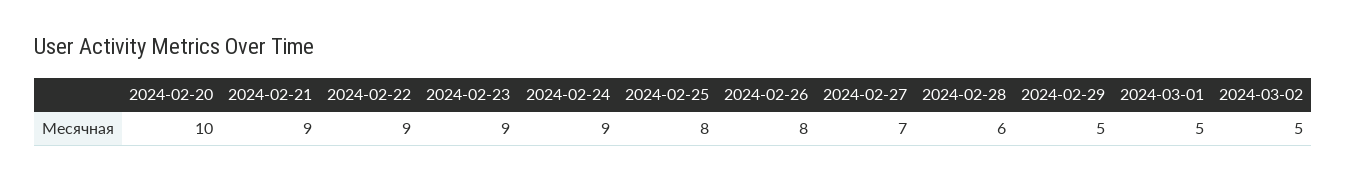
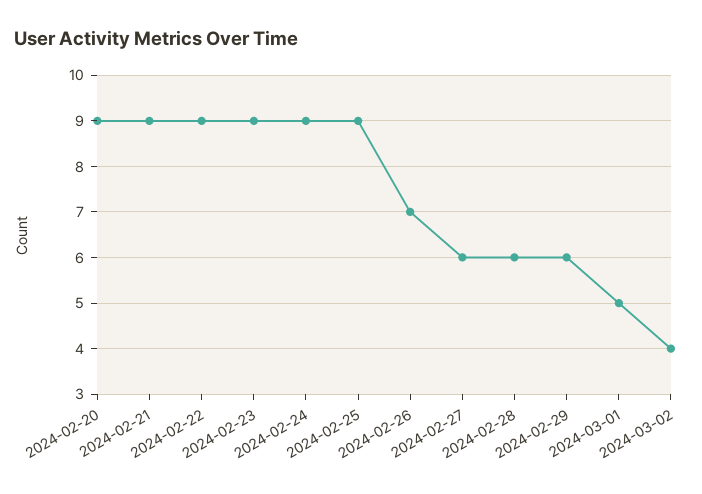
2024-02-20: 10 -> 9
2024-02-25: 8 -> 9
2024-02-26: 8 -> 7
2024-02-27: 7 -> 6
2024-02-29: 5 -> 6
2024-03-02: 5 -> 4

